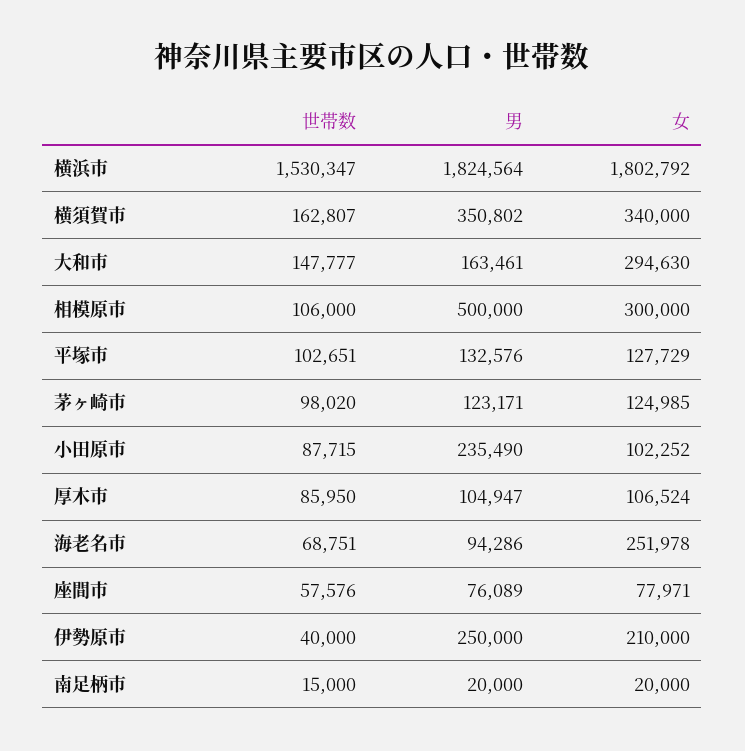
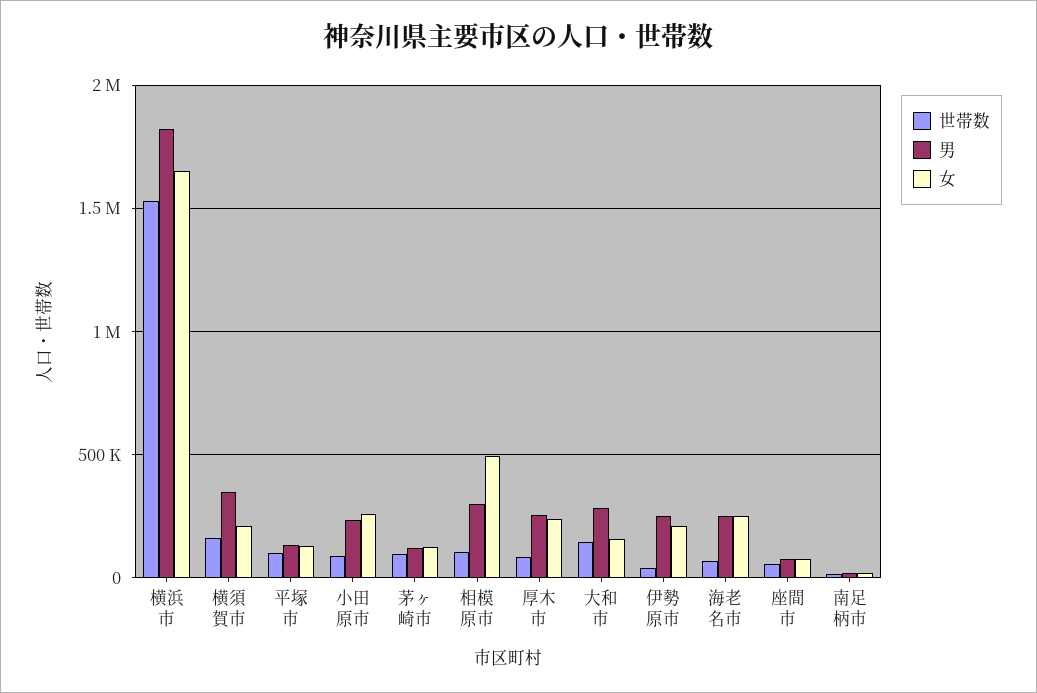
女, 横浜市: 1802792 -> 1650000
女, 横須賀市: 340000 -> 200000
男, 大和市: 163461 -> 300000
女, 大和市: 294630 -> 150000
男, 相模原市: 500000 -> 300000
女, 相模原市: 300000 -> 500000
女, 小田原市: 102252 -> 250000
男, 厚木市: 104947 -> 250000
女, 厚木市: 106524 -> 250000
男, 海老名市: 94286 -> 250000

